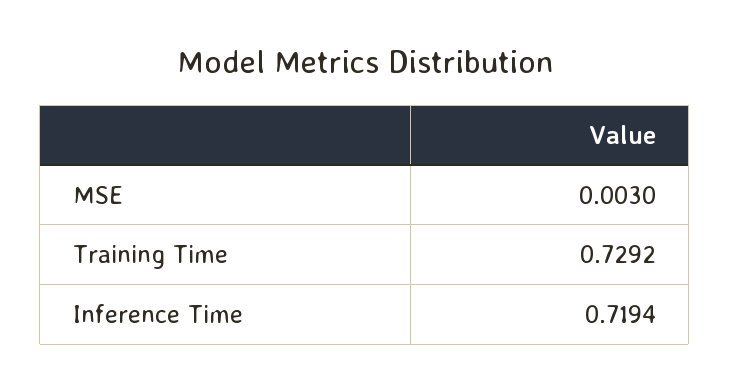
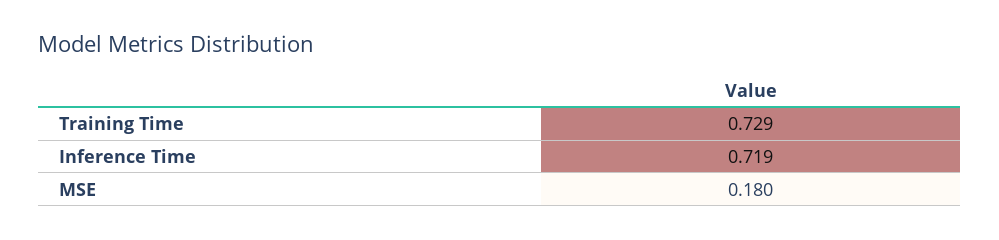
MSE: 0.003 -> 0.18

